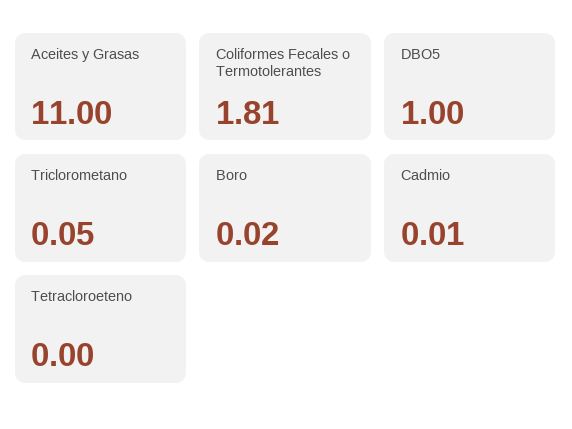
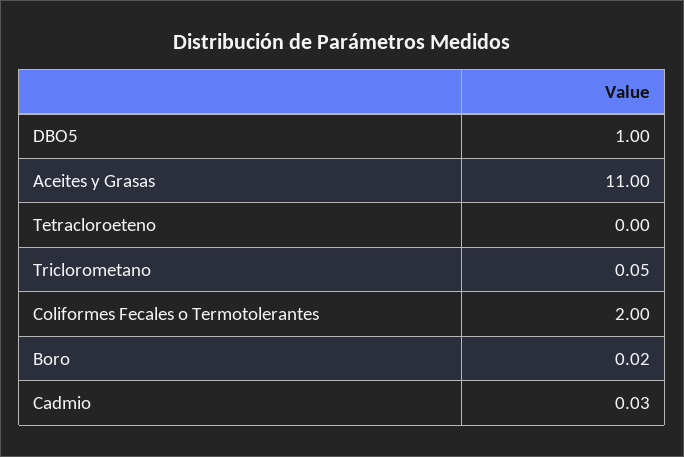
Coliformes Fecales o Termotolerantes: 1.81 -> 2
Cadmio: 0.01 -> 0.03

